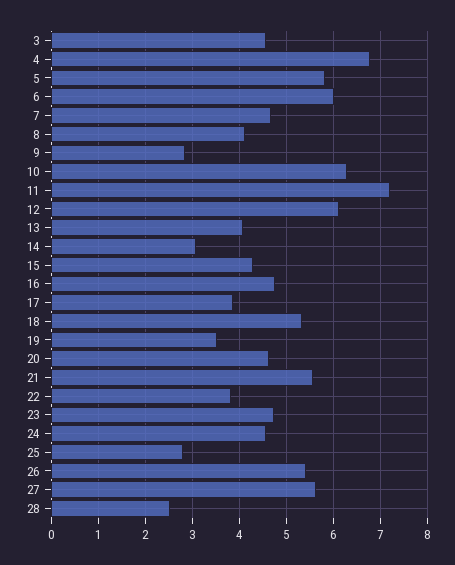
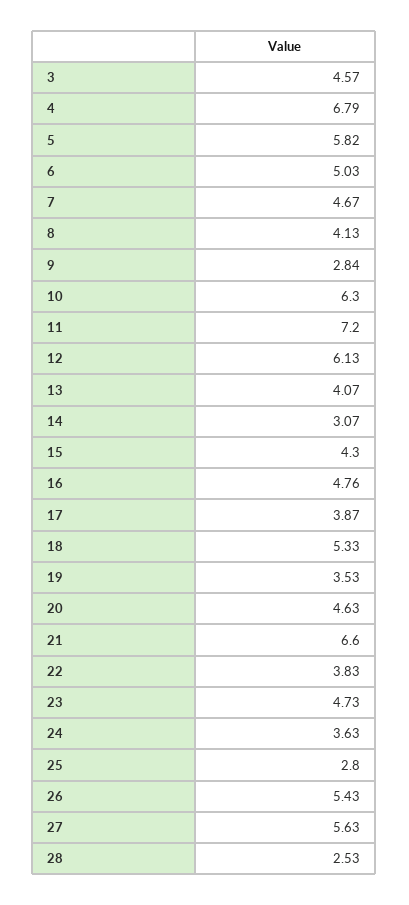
6: 6 -> 5.03
21: 5.6 -> 6.6
24: 4.6 -> 3.63

